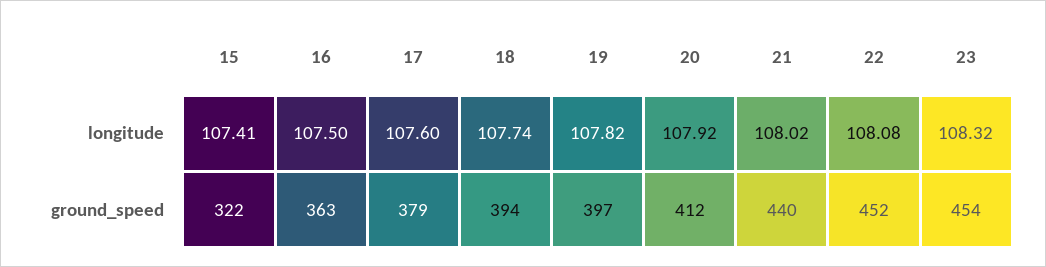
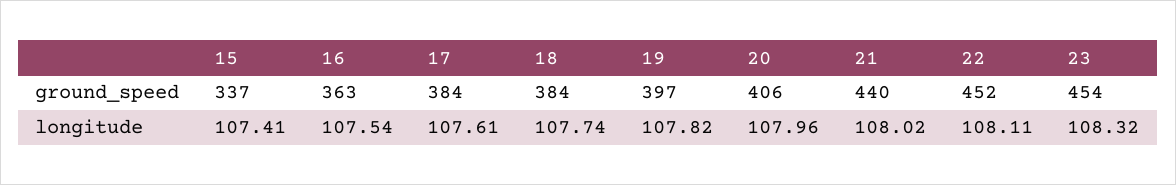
16, longitude: 107.5 -> 107.54
17, longitude: 107.6 -> 107.61
20, longitude: 107.92 -> 107.96
22, longitude: 108.08 -> 108.11
15, ground_speed: 322 -> 337
17, ground_speed: 379 -> 384
18, ground_speed: 394 -> 384
20, ground_speed: 412 -> 406

